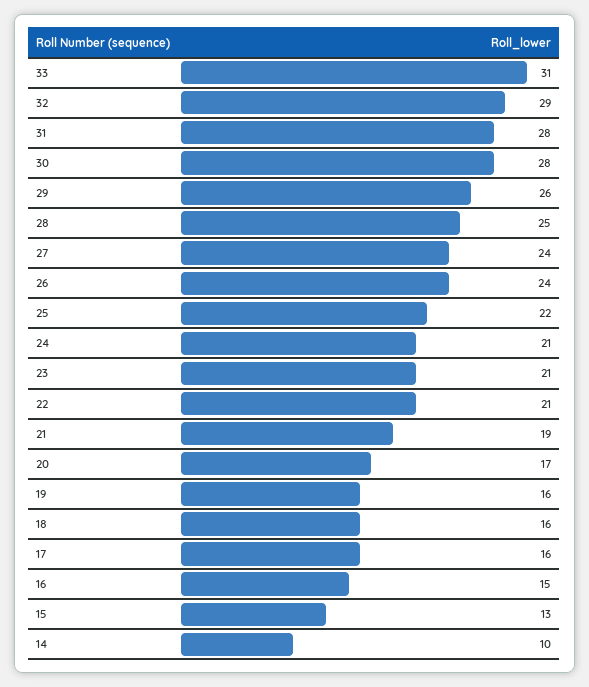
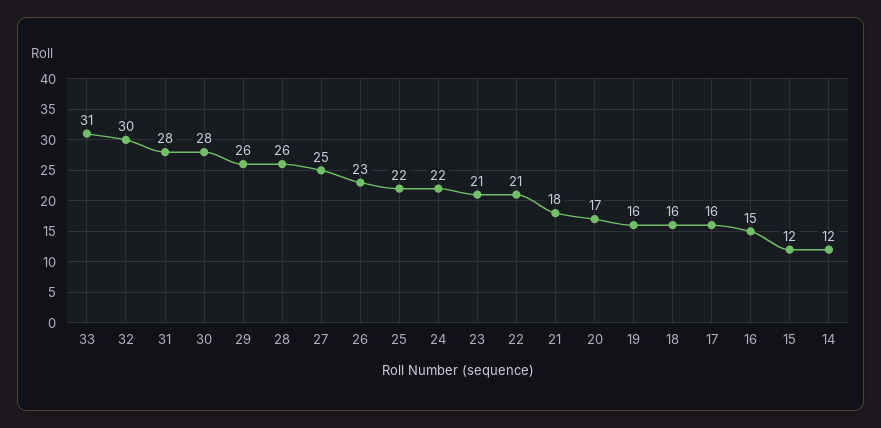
32: 29 -> 30
28: 25 -> 26
27: 24 -> 25
26: 24 -> 23
24: 21 -> 22
21: 19 -> 18
15: 13 -> 12
14: 10 -> 12

